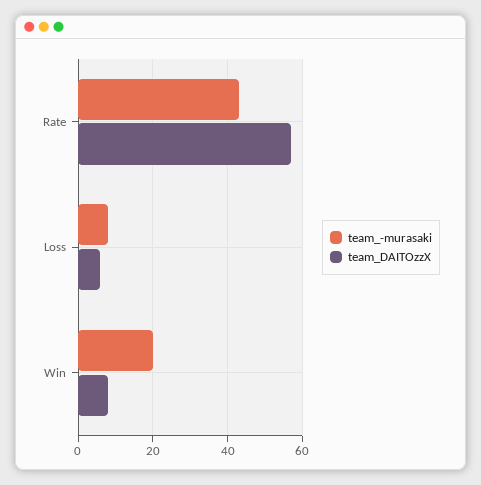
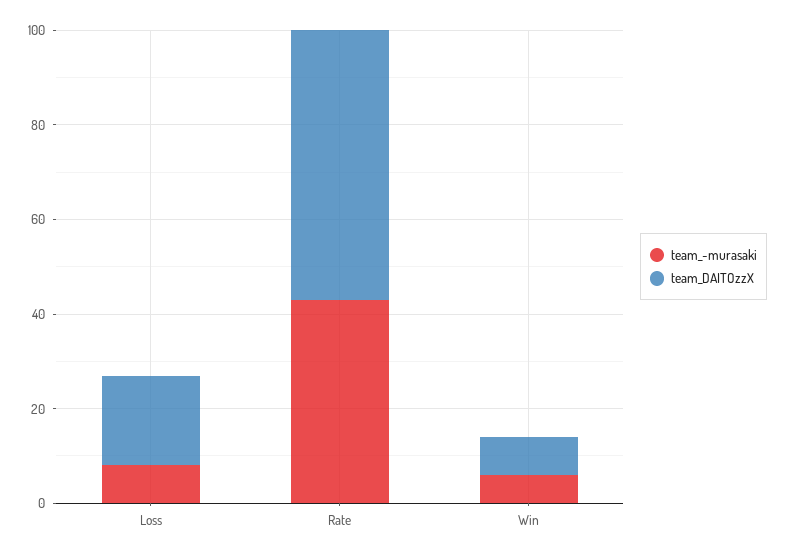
team_DAITOzzX, Loss: 5 -> 20
team_-murasaki, Win: 20 -> 5

